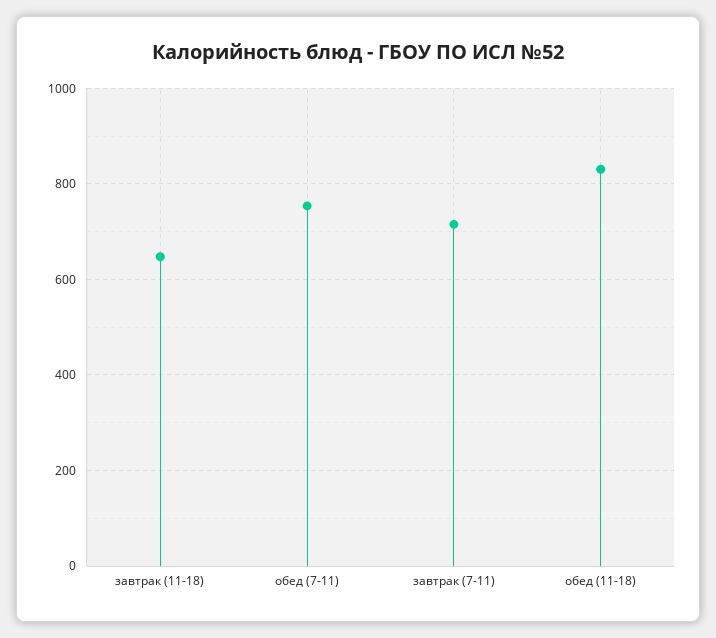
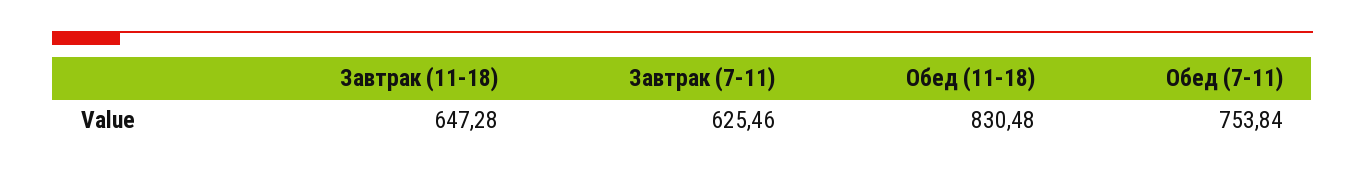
завтрак (7-11): 720 -> 625.46

